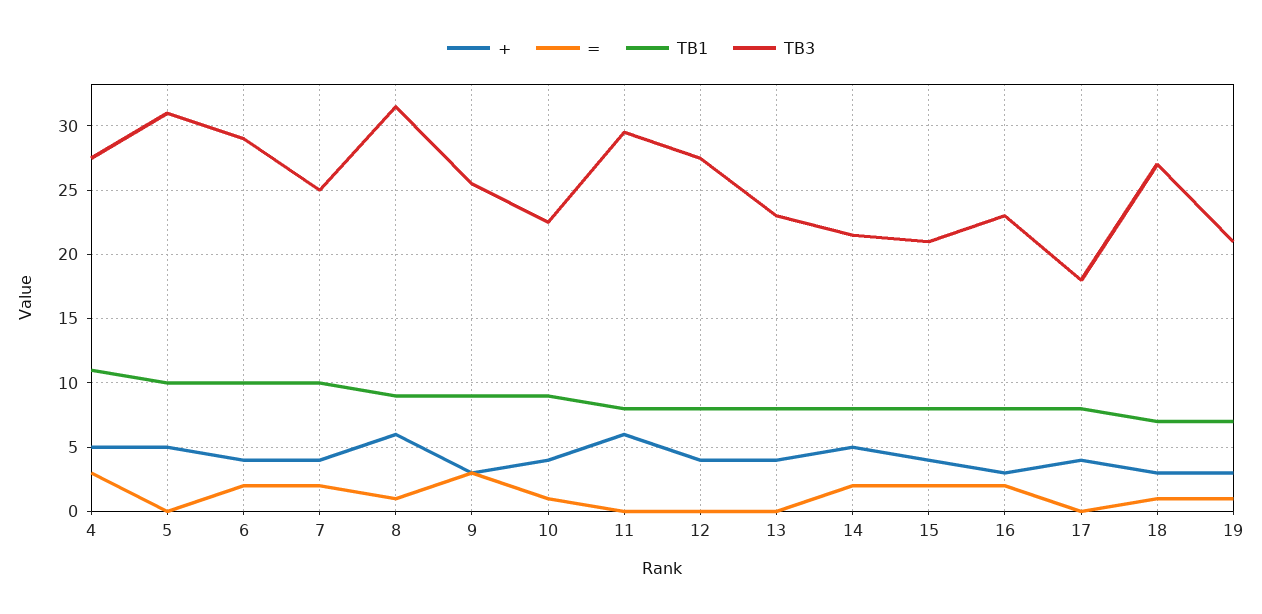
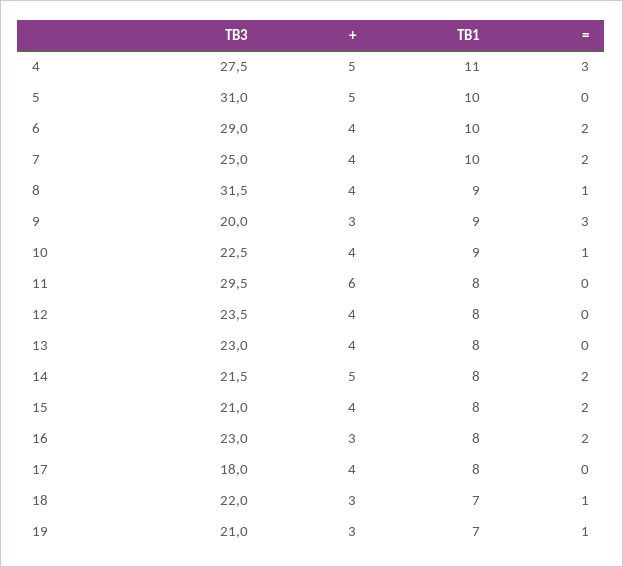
+, 8: 6 -> 4
TB3, 9: 25.5 -> 20
TB3, 12: 27.5 -> 23.5
TB3, 18: 27 -> 22

